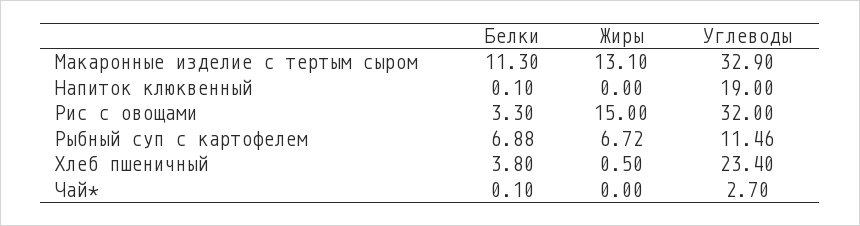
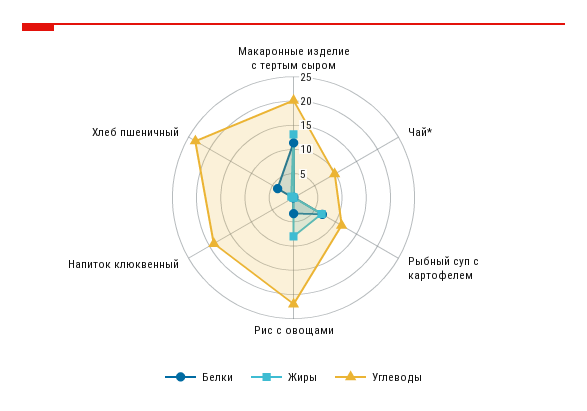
Углеводы, Макаронные изделие с тертым сыром: 32.9 -> 20
Жиры, Рис с овощами: 15 -> 7.5
Углеводы, Рис с овощами: 32 -> 22.5
Углеводы, Чай*: 2.7 -> 10

